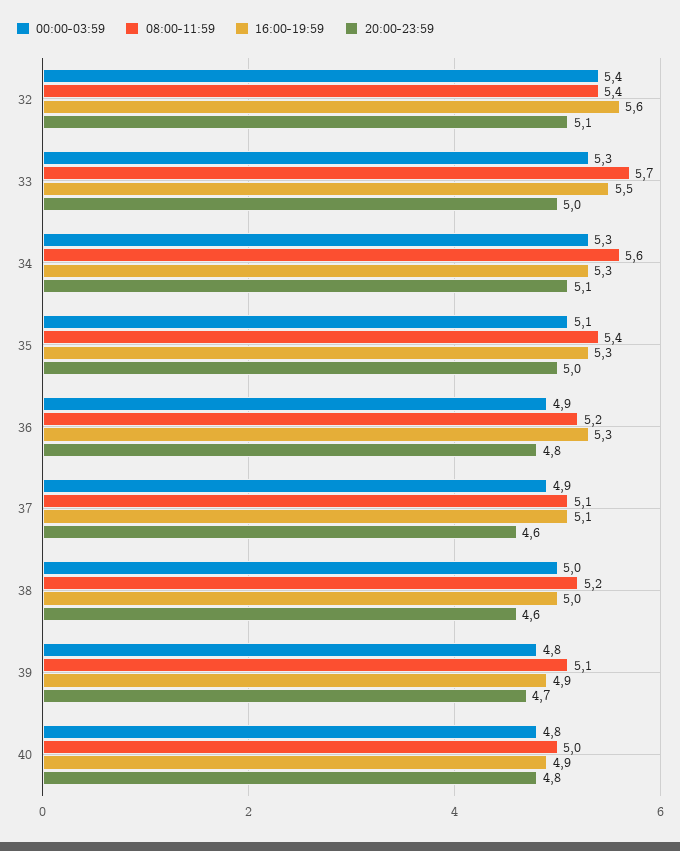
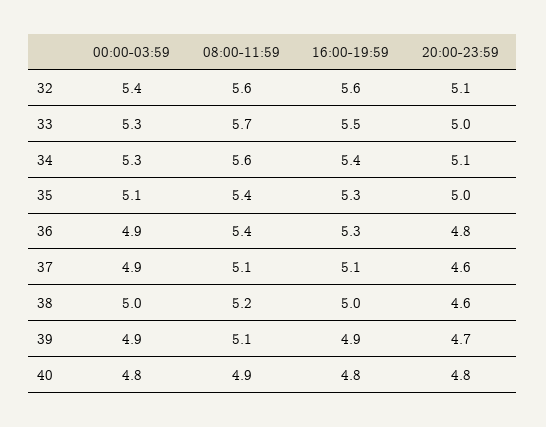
08:00-11:59, 32: 5.4 -> 5.6
16:00-19:59, 34: 5.3 -> 5.4
08:00-11:59, 36: 5.2 -> 5.4
00:00-03:59, 39: 4.8 -> 4.9
08:00-11:59, 40: 5 -> 4.9
16:00-19:59, 40: 4.9 -> 4.8

